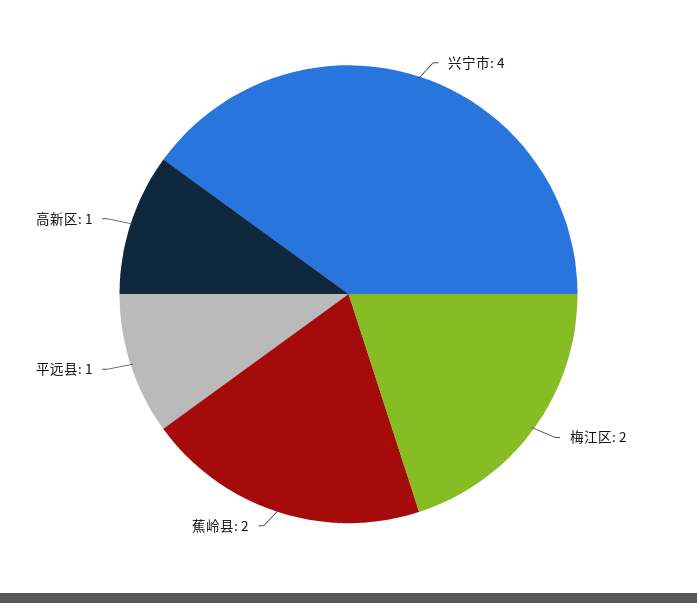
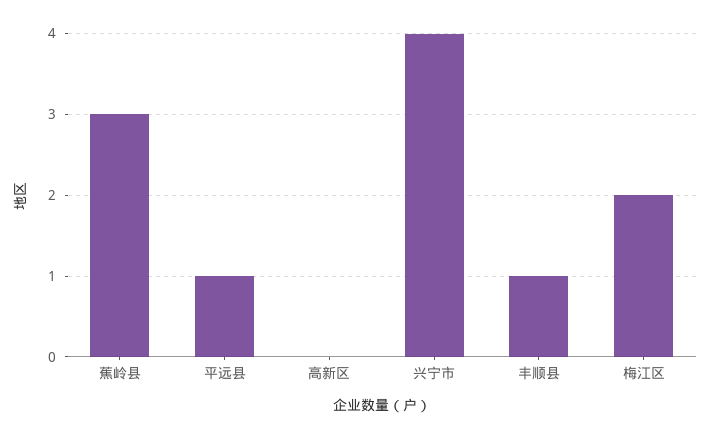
蕉岭县: 2 -> 3
高新区: 1 -> 0
丰顺县: none -> 1

